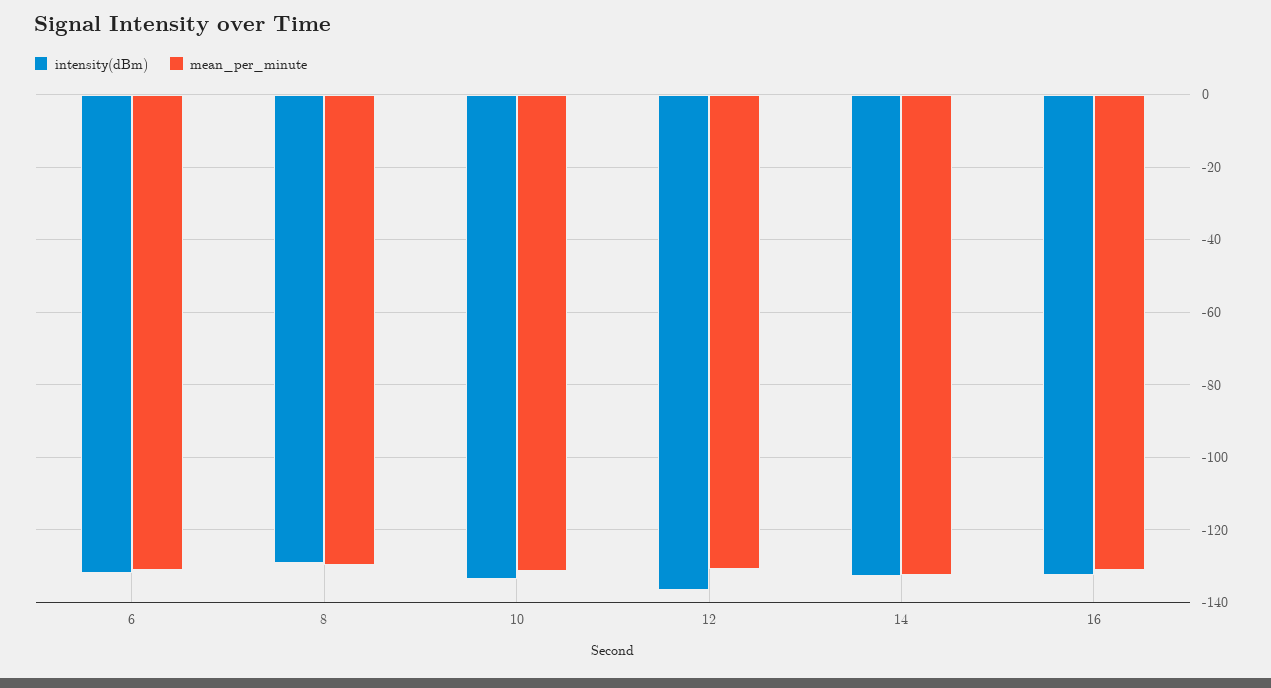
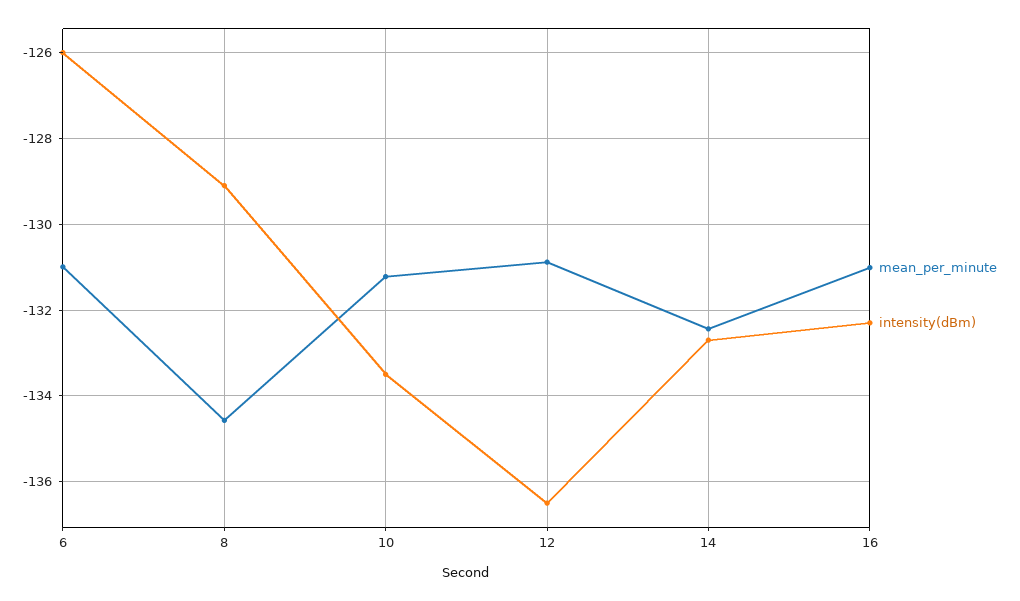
intensity(dBm), 6: -132 -> -126
mean_per_minute, 8: -130 -> -134.6

